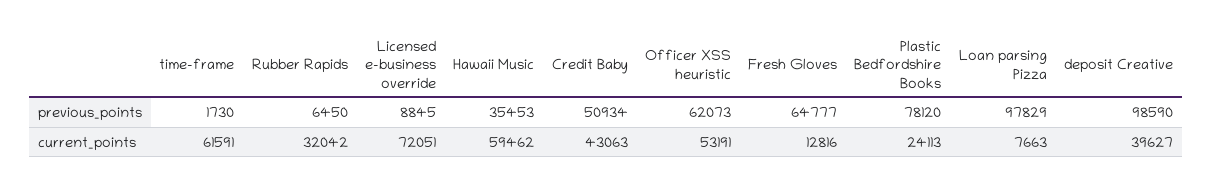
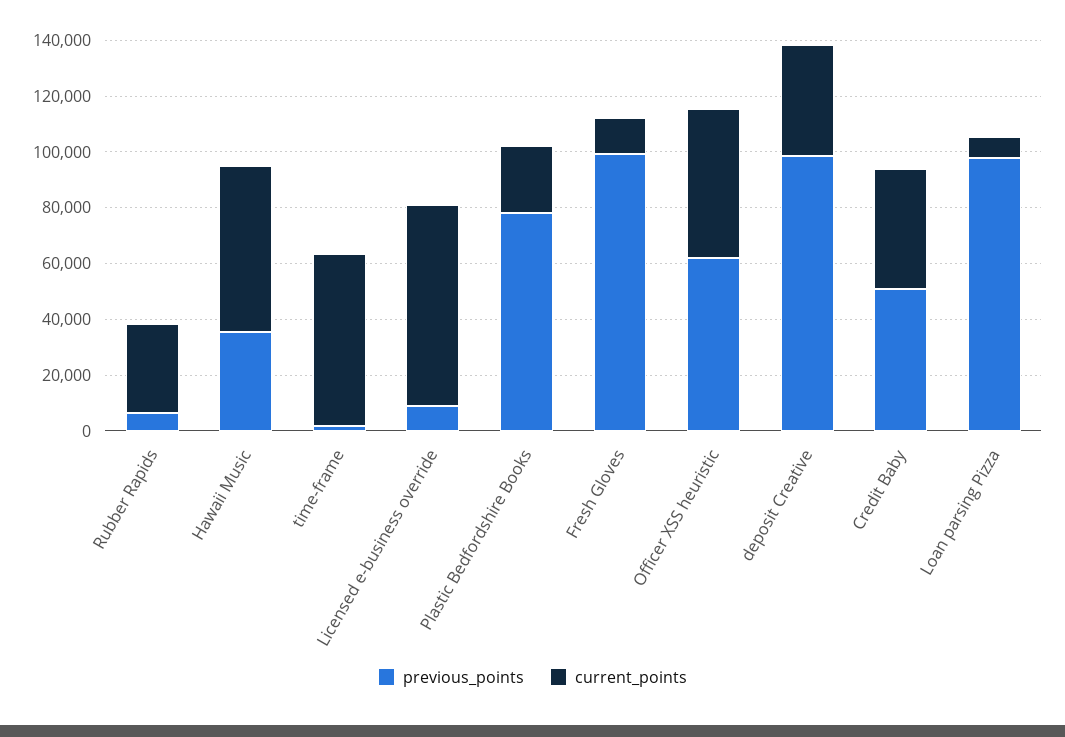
previous_points, Fresh Gloves: 64777 -> 100000

